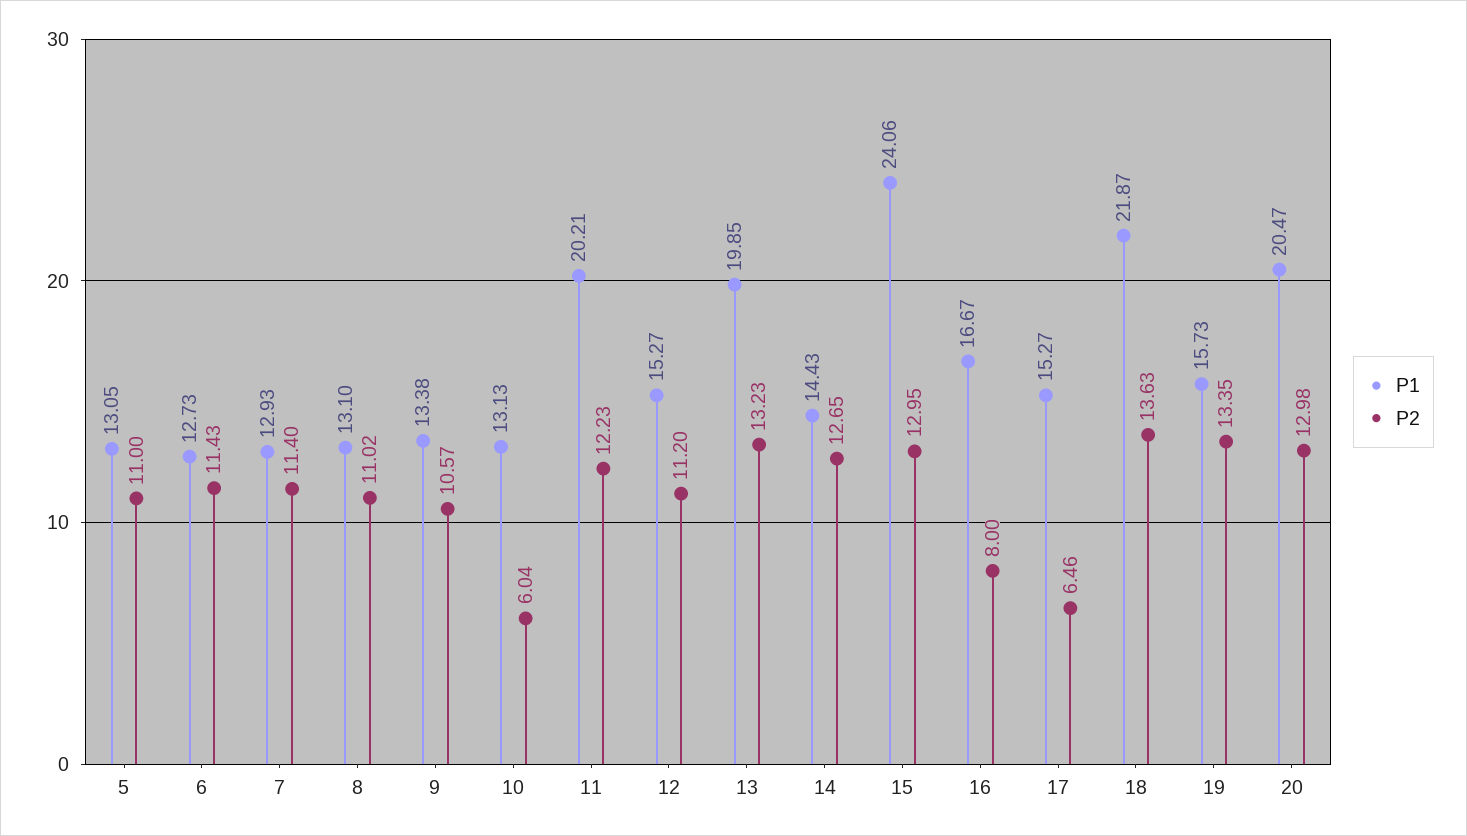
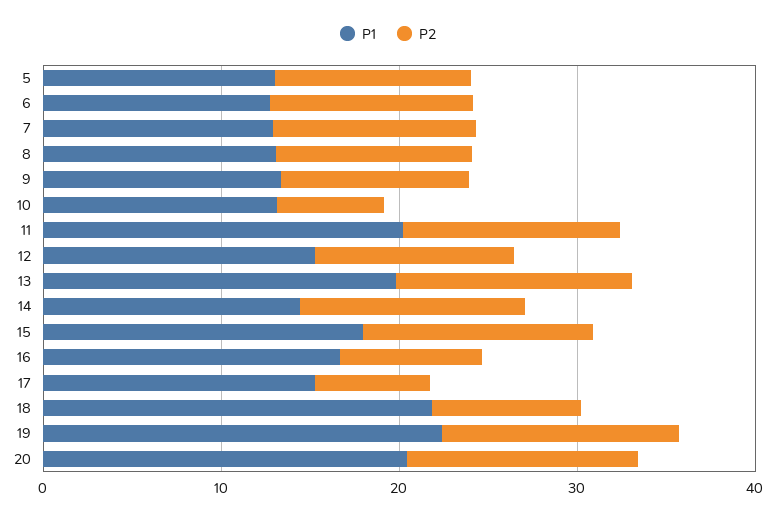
P1, 15: 24.06 -> 18
P2, 18: 13.63 -> 8
P1, 19: 15.73 -> 22

